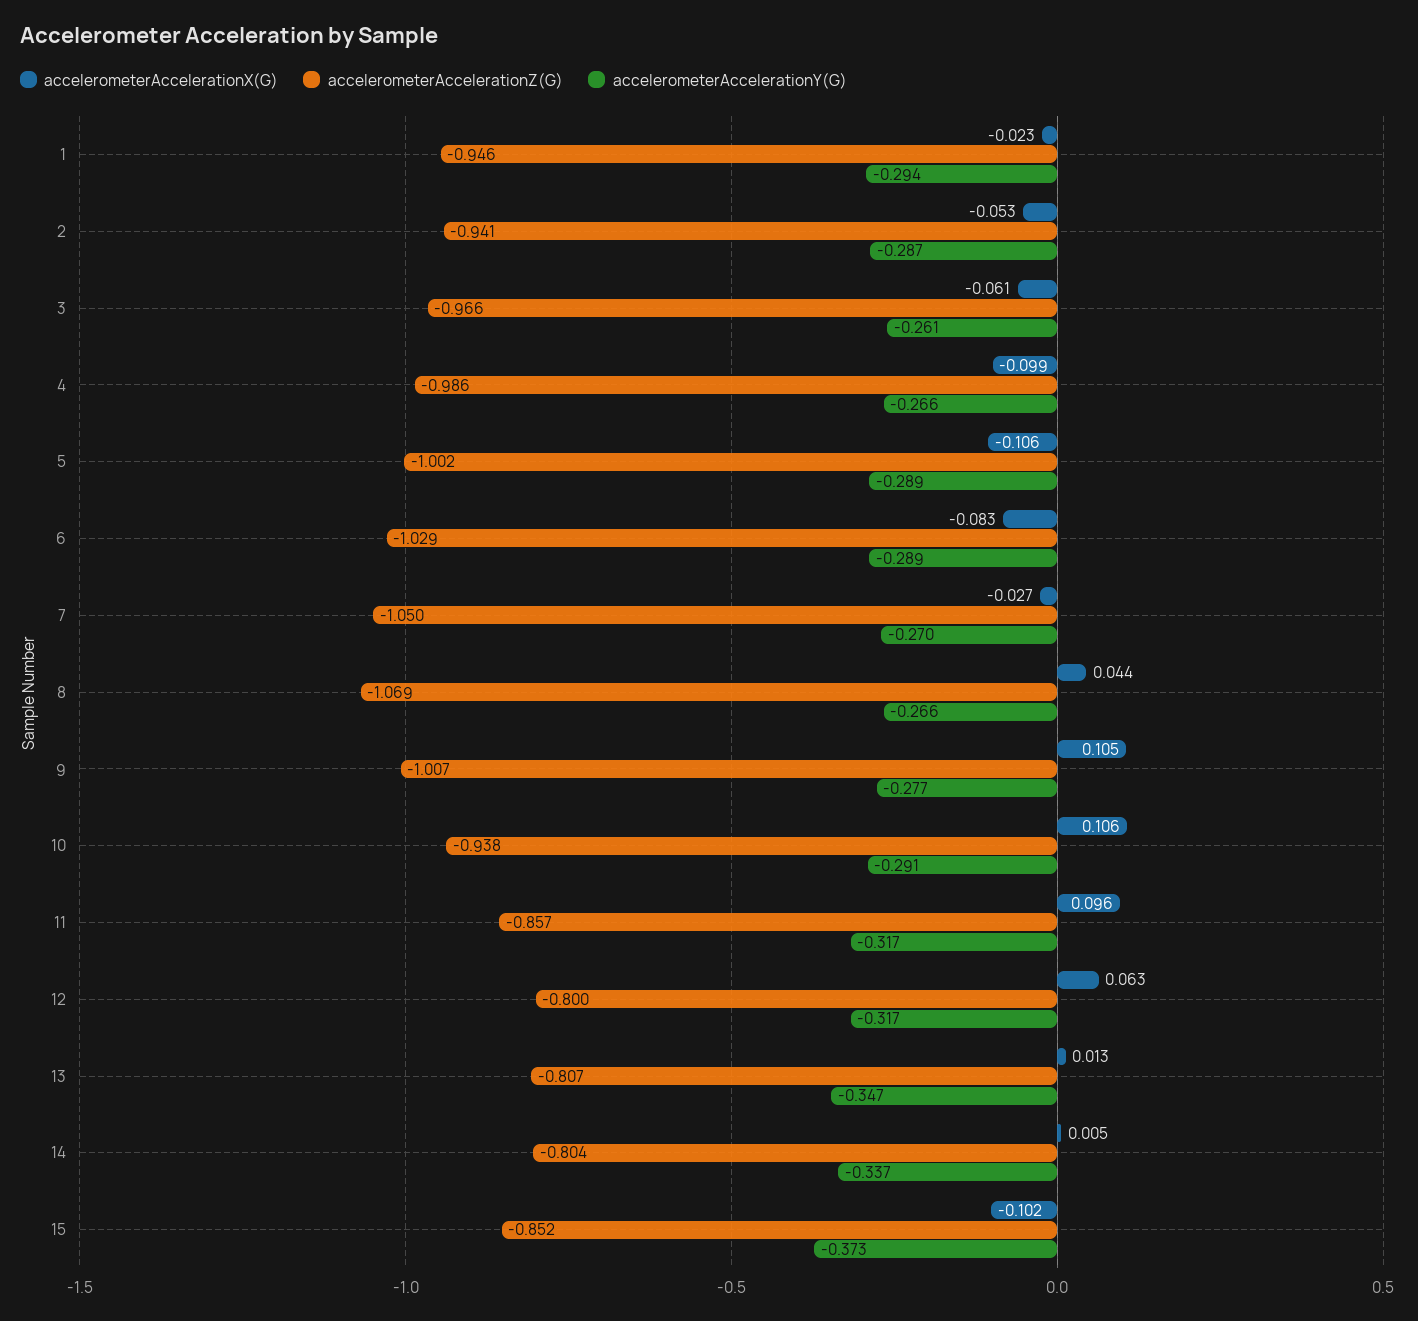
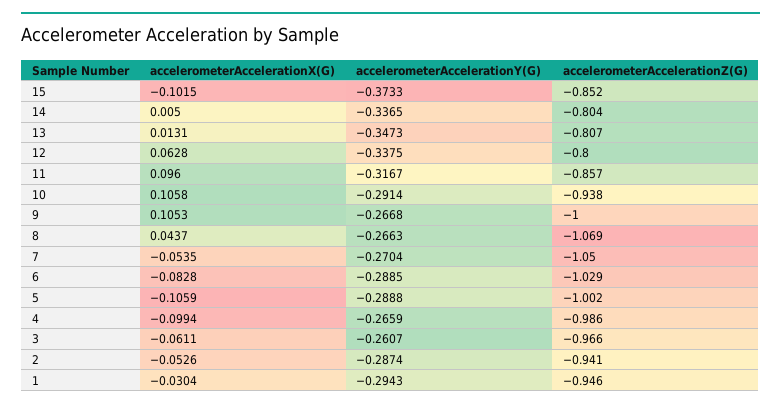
accelerometerAccelerationX(G), 1: -0.023 -> -0.0304
accelerometerAccelerationX(G), 7: -0.027 -> -0.0535
accelerometerAccelerationZ(G), 9: -1.007 -> -1
accelerometerAccelerationY(G), 9: -0.277 -> -0.2668
accelerometerAccelerationY(G), 12: -0.317 -> -0.3375

